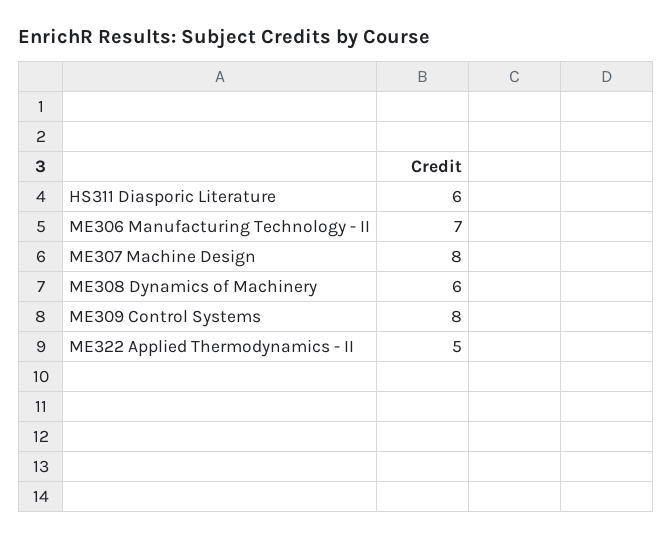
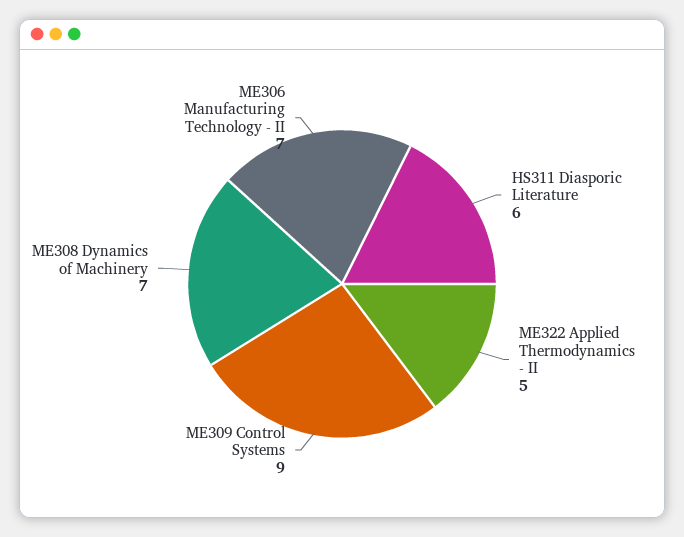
ME307 Machine Design: 8 -> none
ME308 Dynamics of Machinery: 6 -> 7
ME309 Control Systems: 8 -> 9

